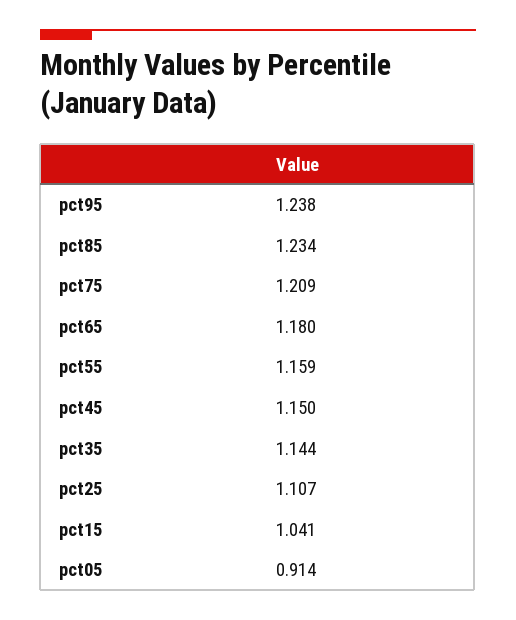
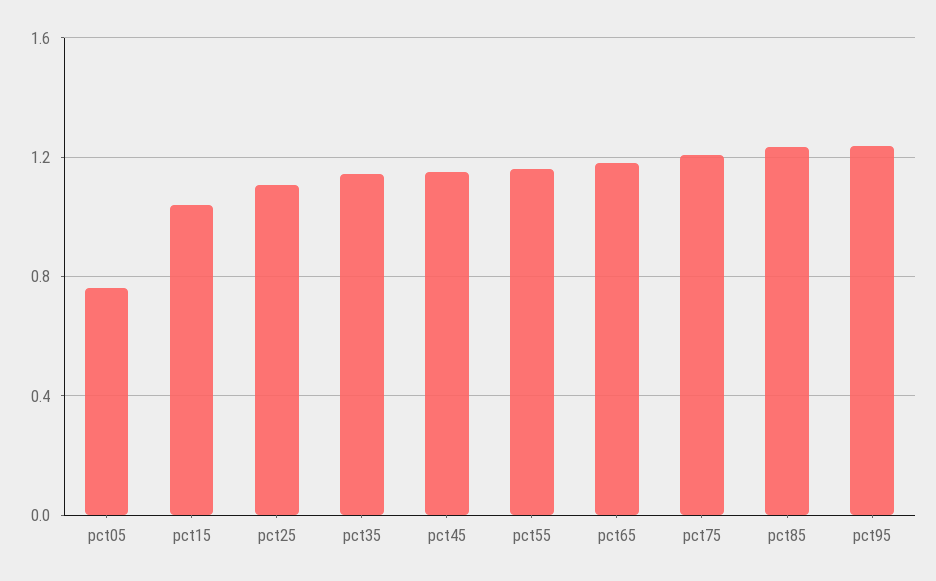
pct05: 0.914 -> 0.75

